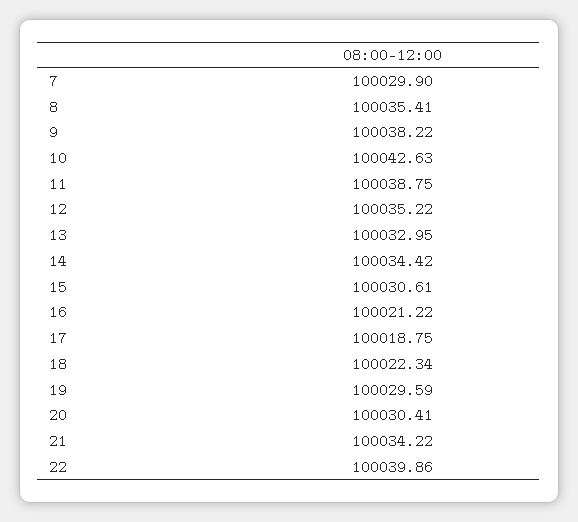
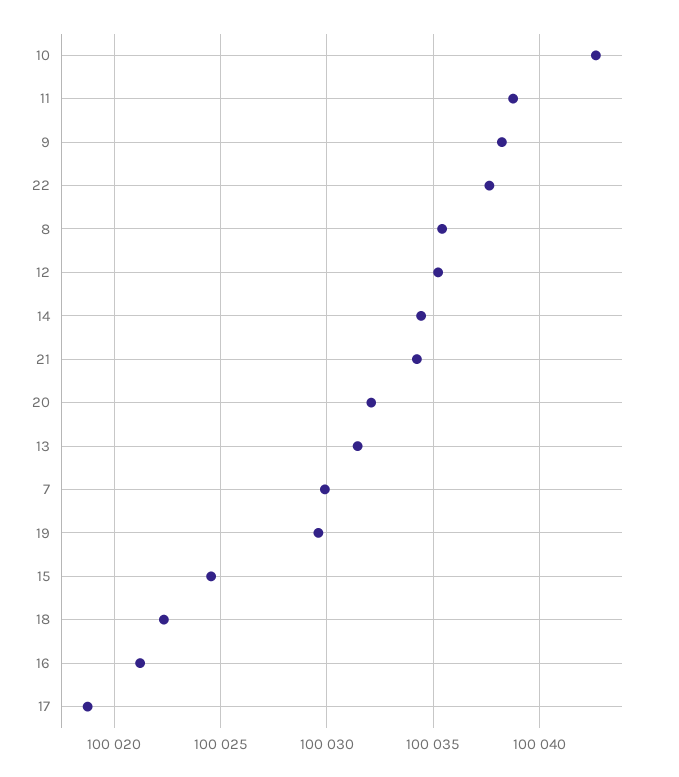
13: 100032.95 -> 100031.5
15: 100030.61 -> 100024.5
20: 100030.41 -> 100032
22: 100039.86 -> 100037.5

